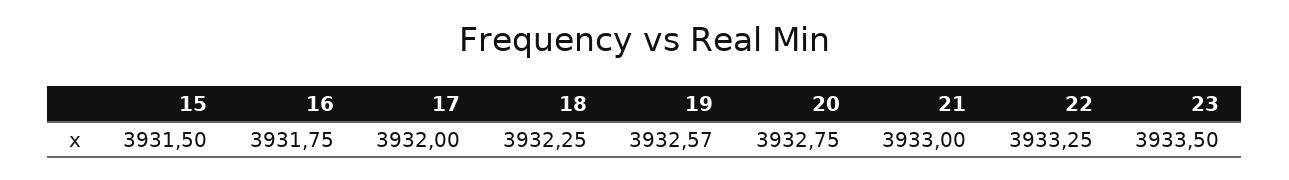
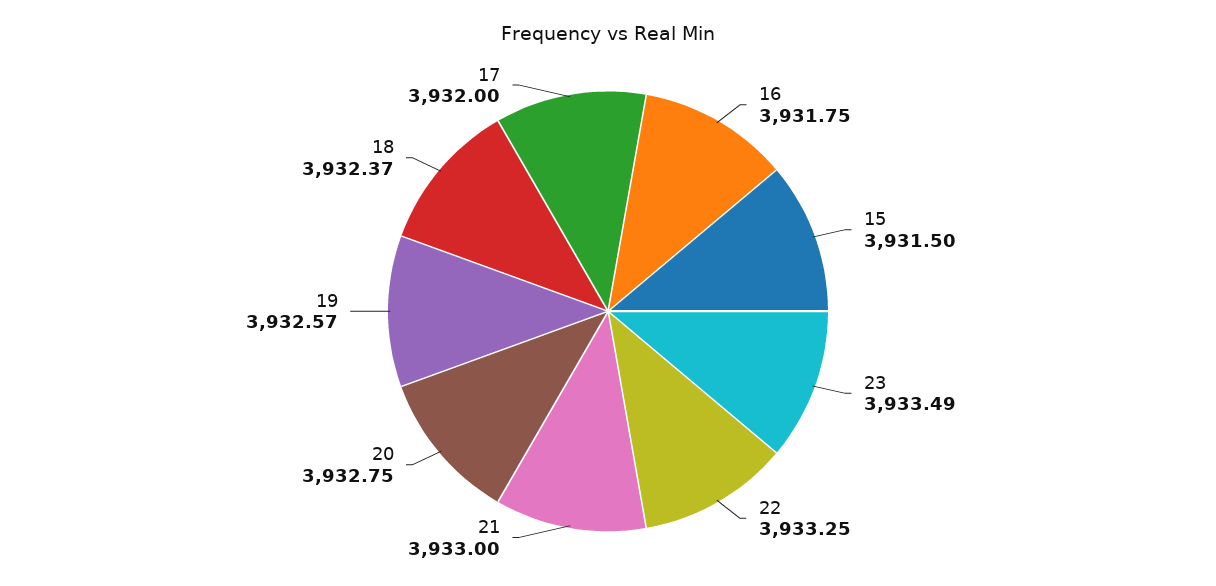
18: 3932.25 -> 3932.37
23: 3933.5 -> 3933.49

